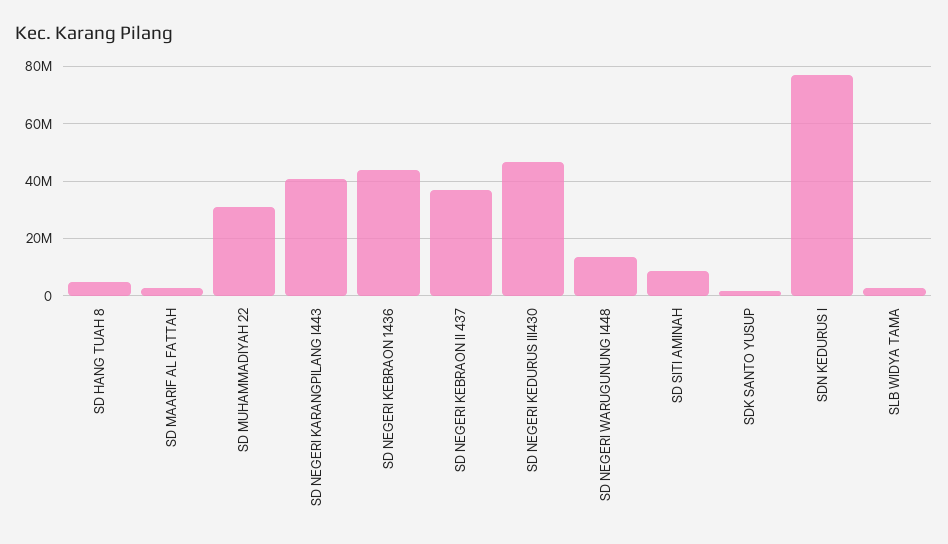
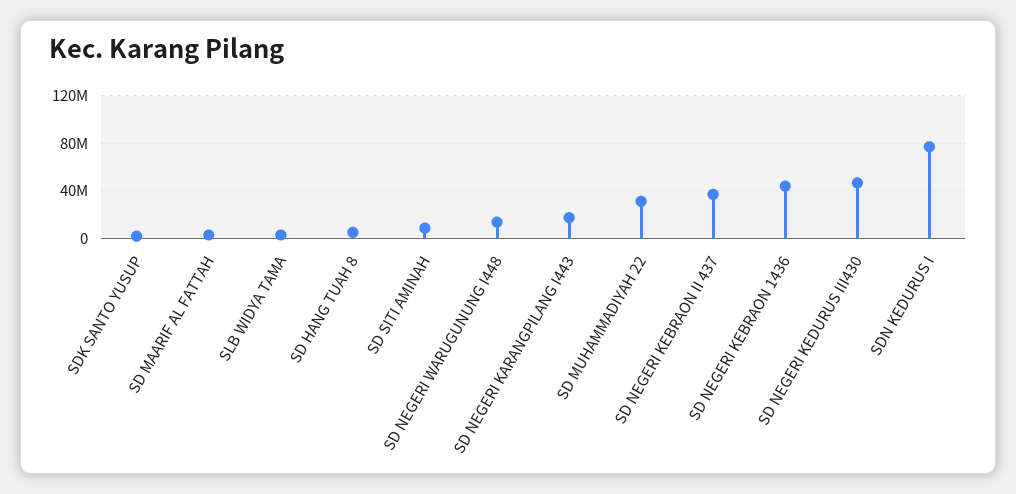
SD NEGERI KARANGPILANG I443: 40000000 -> 20000000

